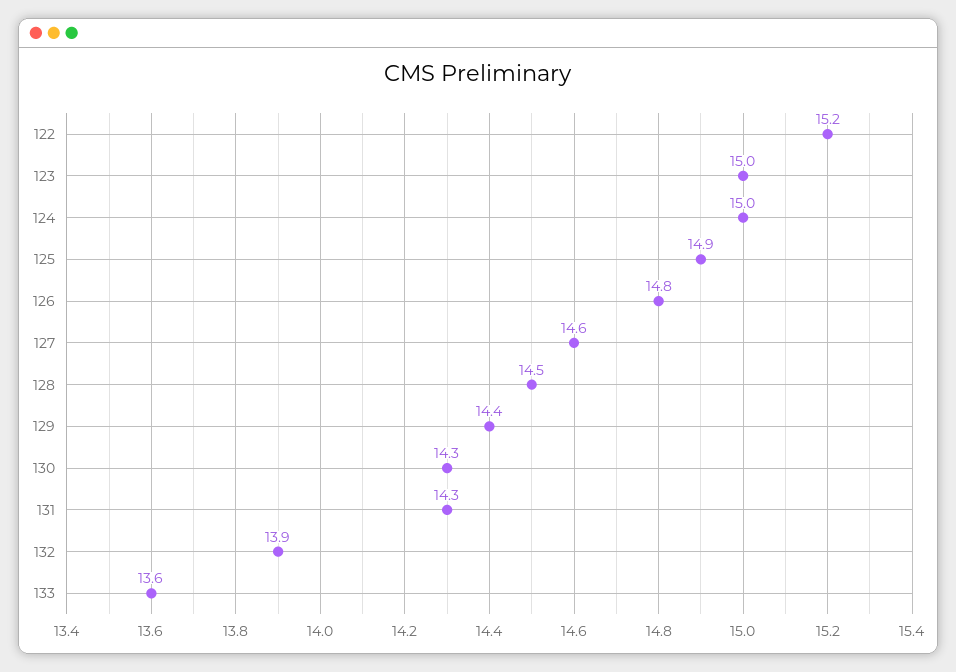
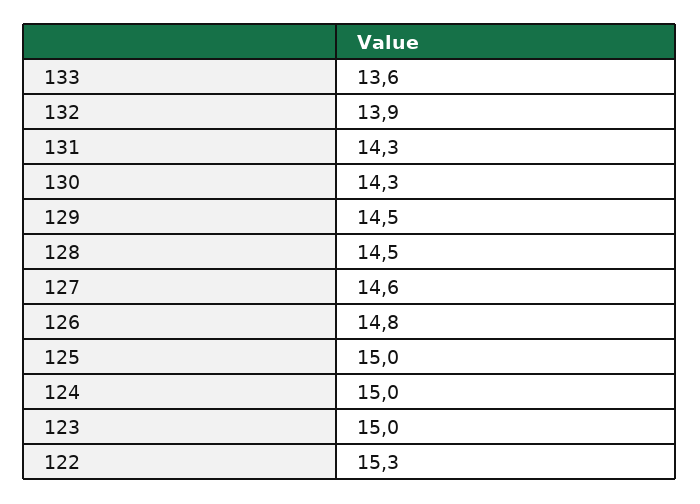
122: 15.2 -> 15.3
125: 14.9 -> 15
129: 14.4 -> 14.5

